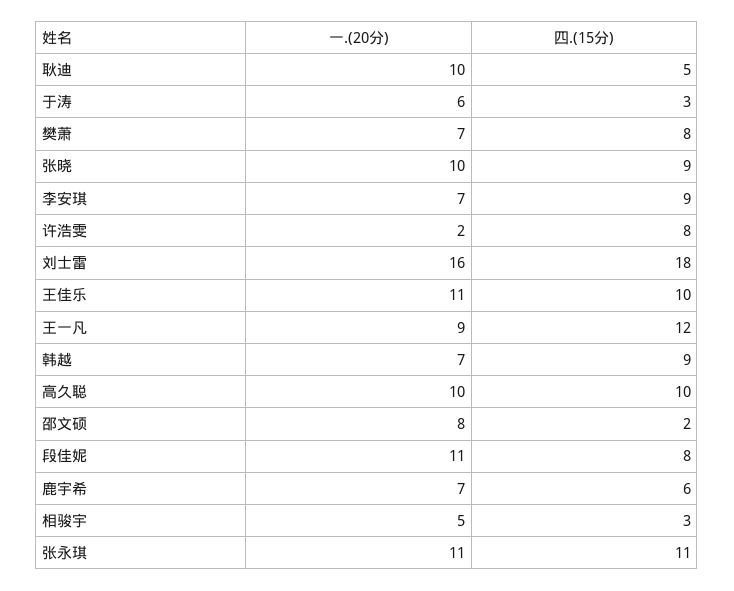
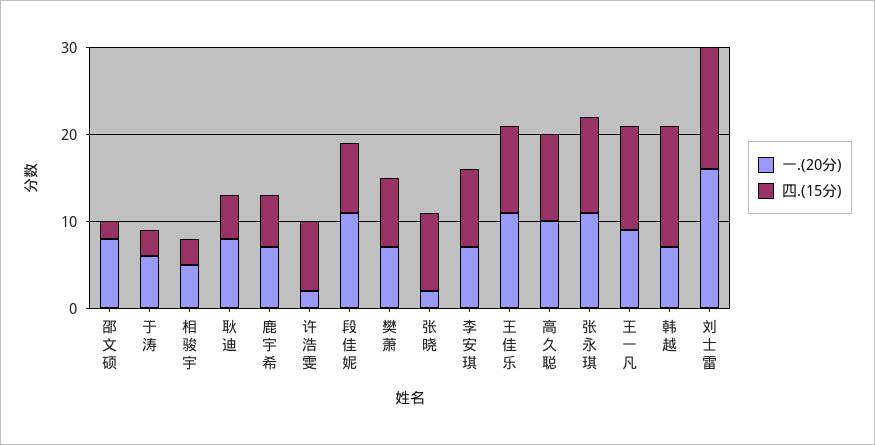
一.(20分), 耿迪: 10 -> 8
一.(20分), 张晓: 10 -> 2
四.(15分), 刘士雷: 18 -> 14
四.(15分), 韩越: 9 -> 14

